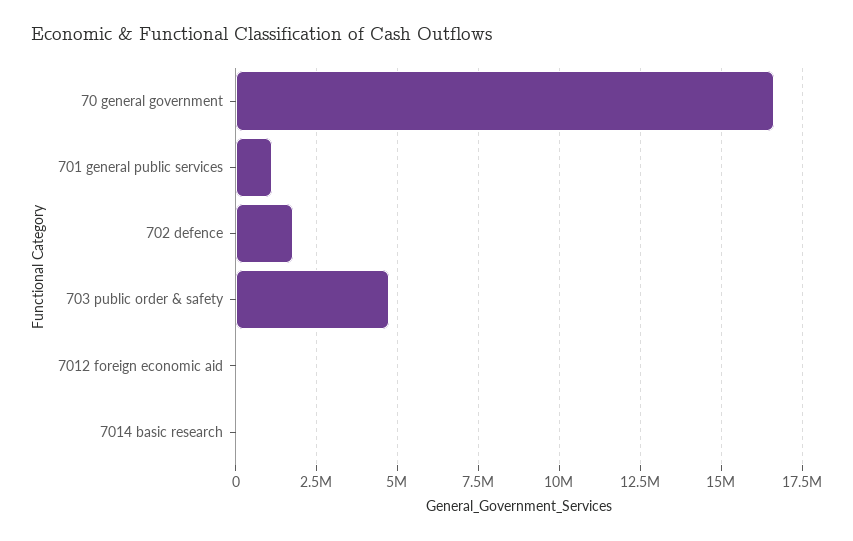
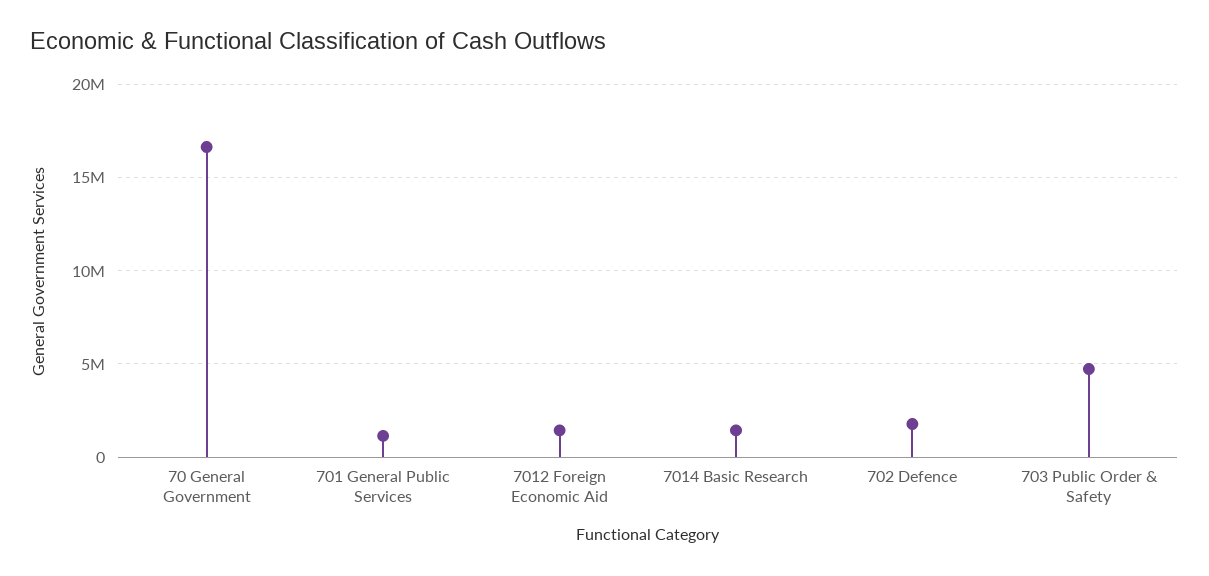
7012 foreign economic aid: 0 -> 1500000
7014 basic research: 0 -> 1500000

